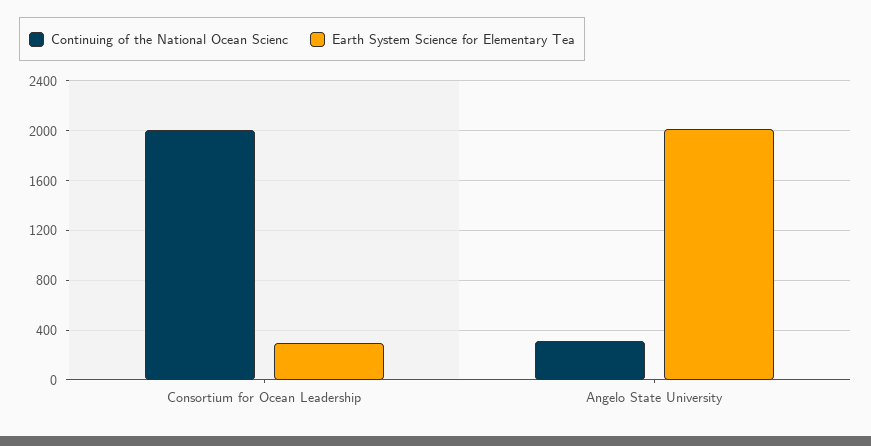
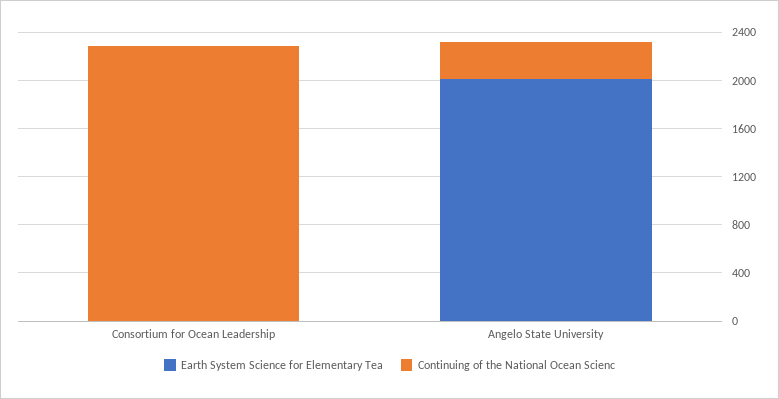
Continuing of the National Ocean Scienc, Consortium for Ocean Leadership: 2000 -> 2300
Earth System Science for Elementary Tea, Consortium for Ocean Leadership: 300 -> 0

